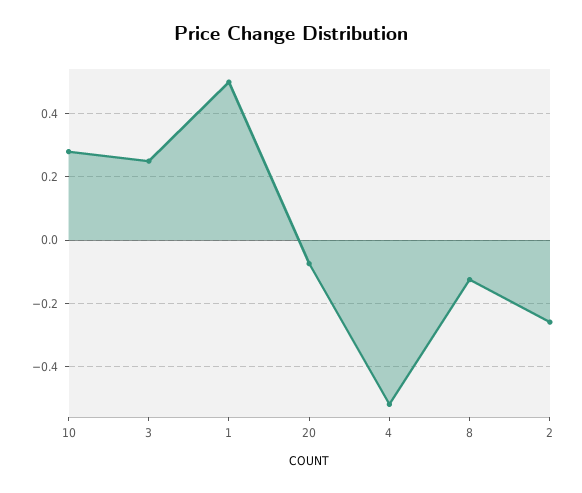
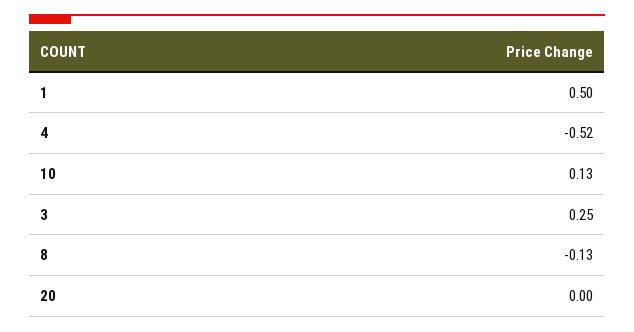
10: 0.28 -> 0.13
20: -0.08 -> 0
2: -0.26 -> none

